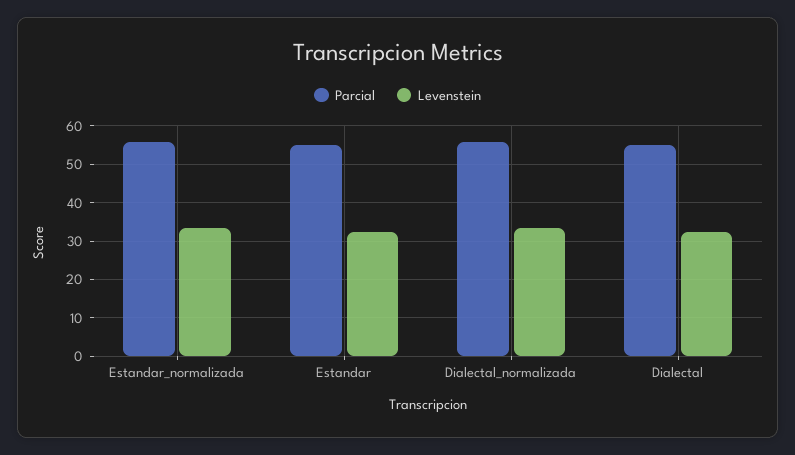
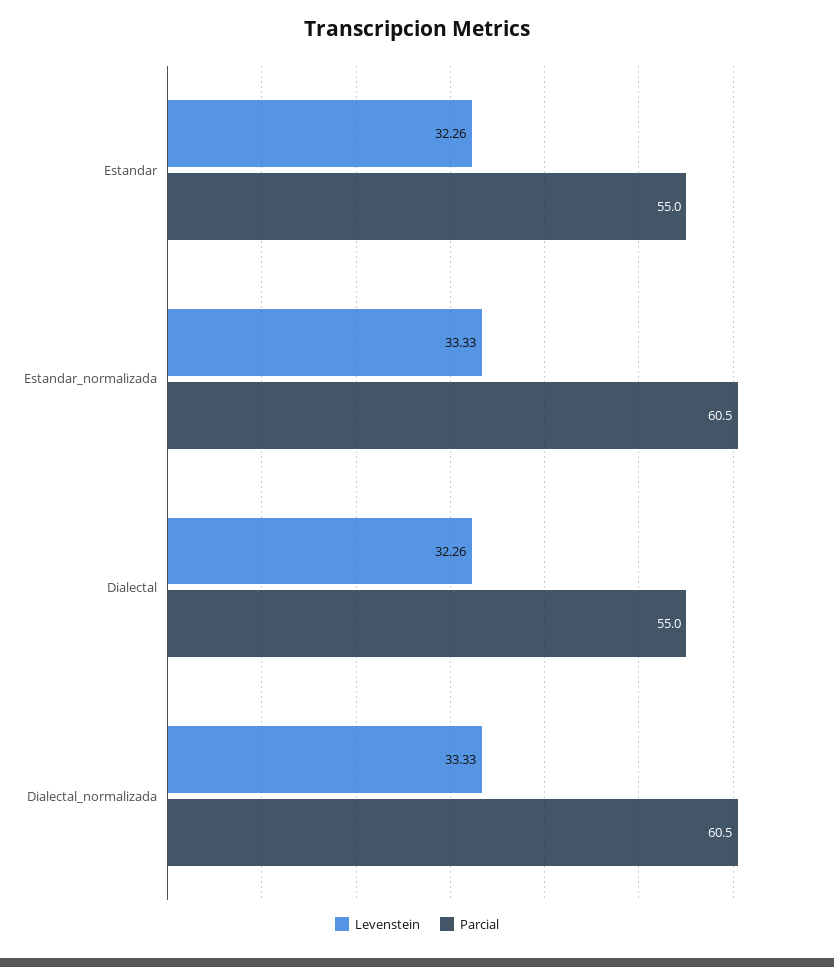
Parcial, Estandar_normalizada: 56 -> 60.5
Parcial, Dialectal_normalizada: 56 -> 60.5

